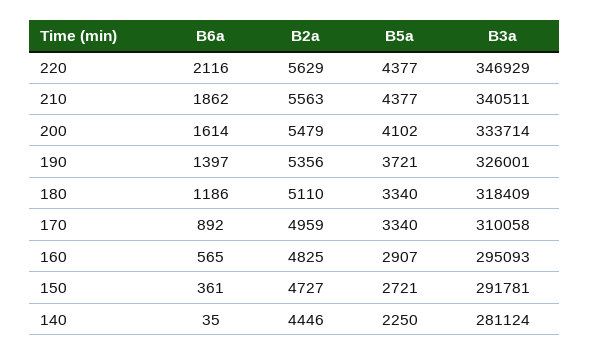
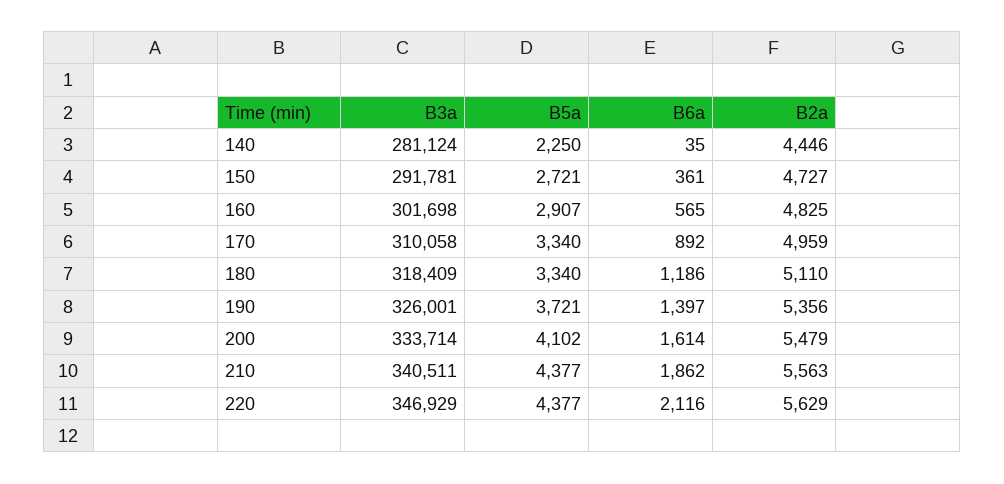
B3a, 160: 295093 -> 301698

